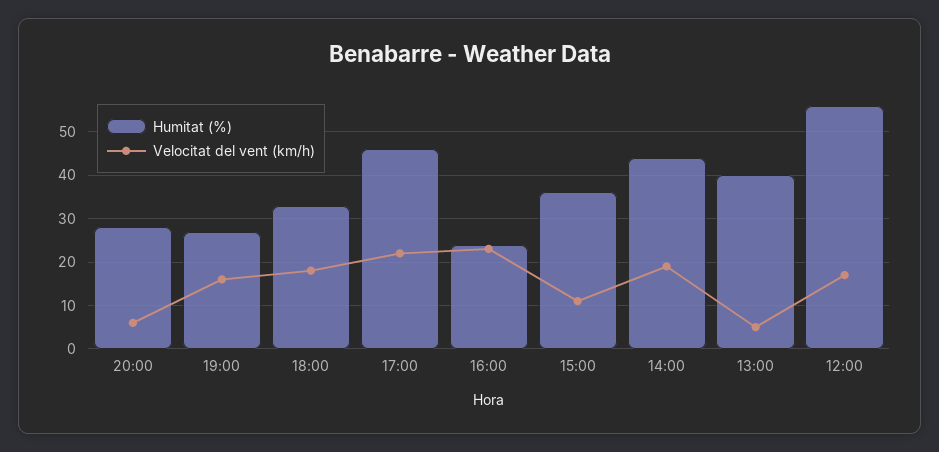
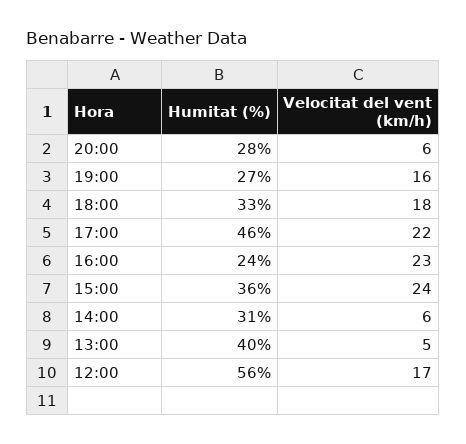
Velocitat del vent (km/h), 15:00: 10 -> 24
Humitat (%), 14:00: 45 -> 31
Velocitat del vent (km/h), 14:00: 20 -> 6

